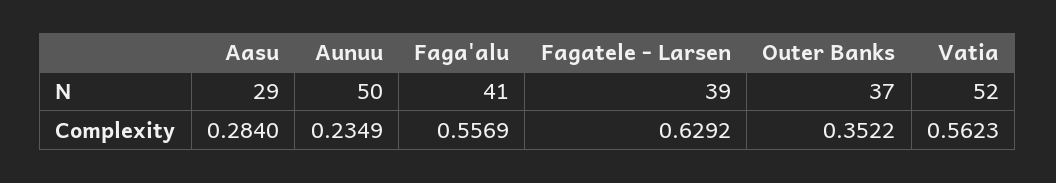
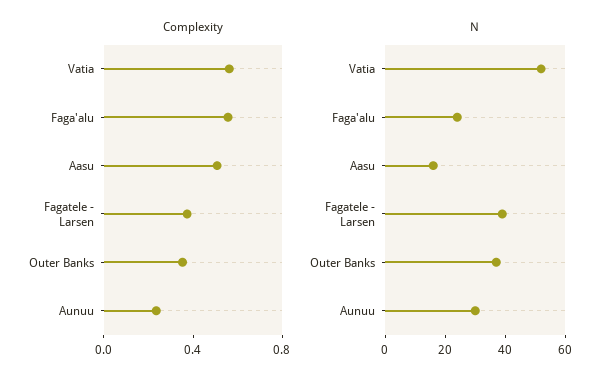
N, Aasu: 29 -> 15
N, Aunuu: 50 -> 30
N, Faga'alu: 41 -> 25
Complexity, Aasu: 0.284 -> 0.5
Complexity, Fagatele - Larsen: 0.6292 -> 0.4

